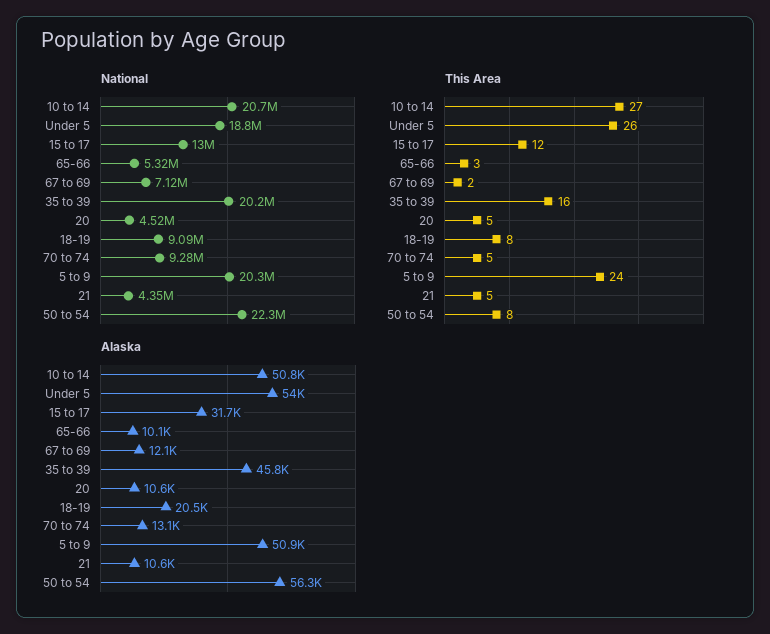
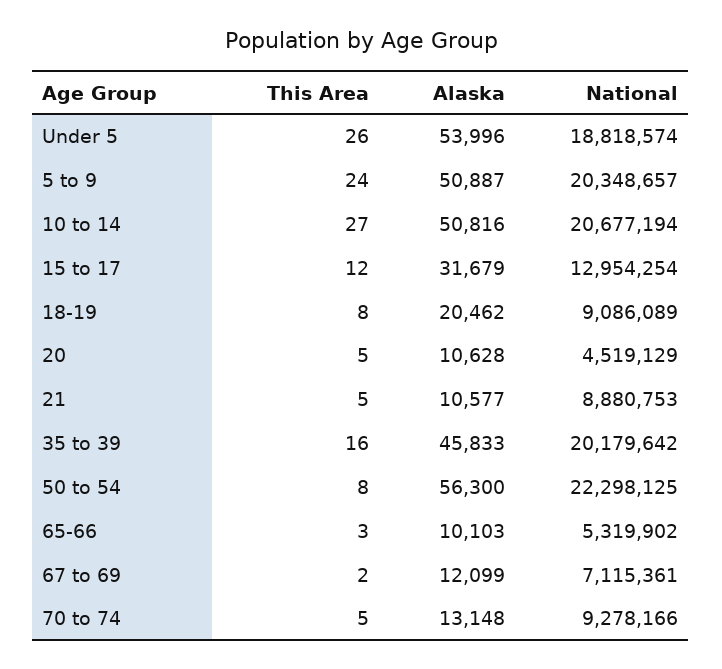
National, 21: 4350000 -> 8880753

